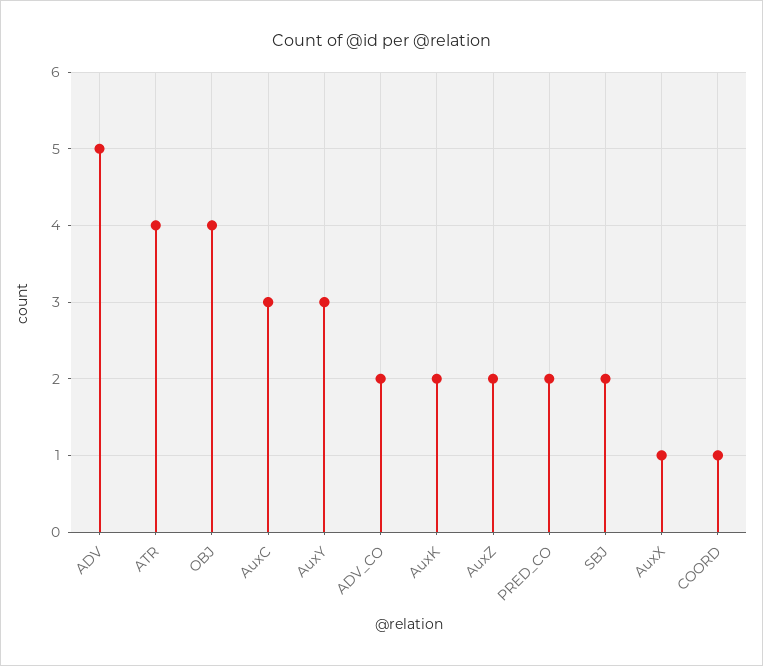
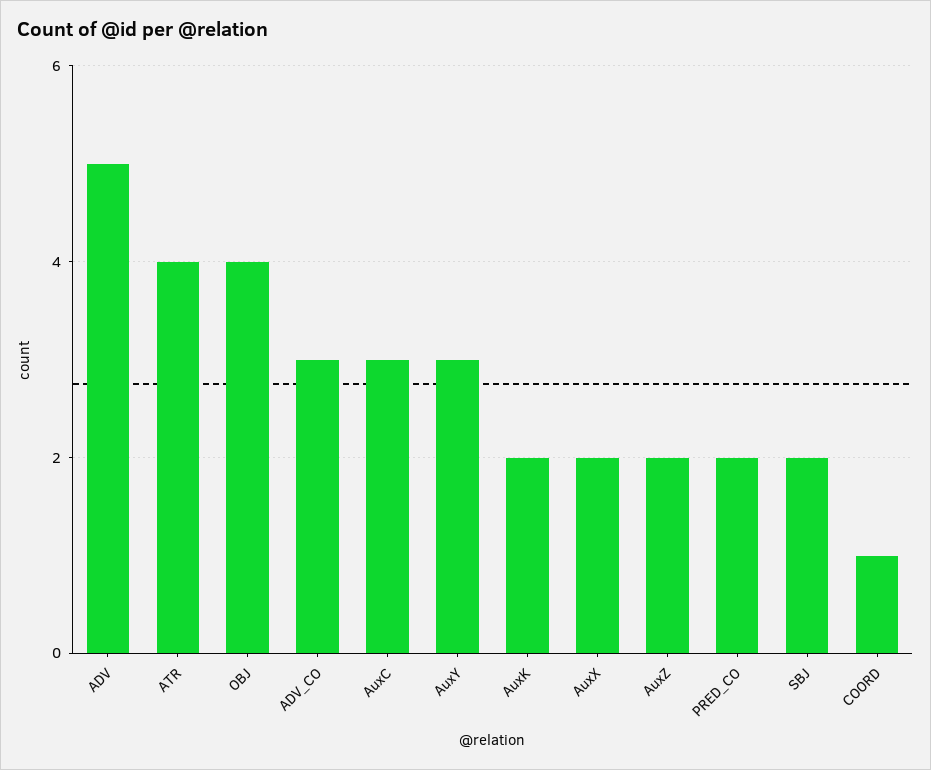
ADV_CO: 2 -> 3
AuxX: 1 -> 2

